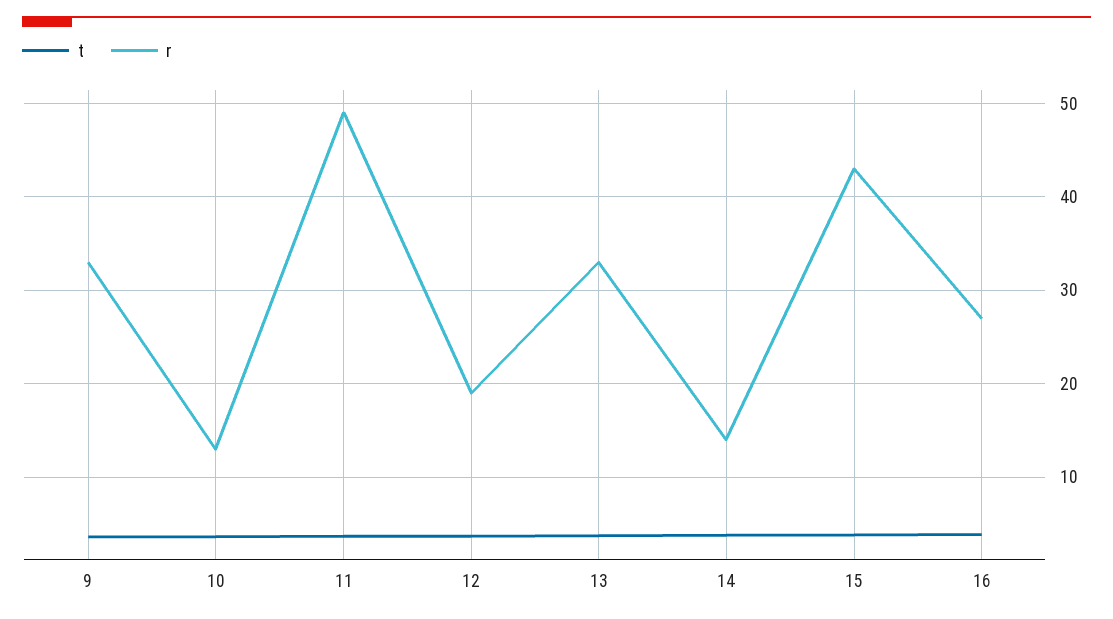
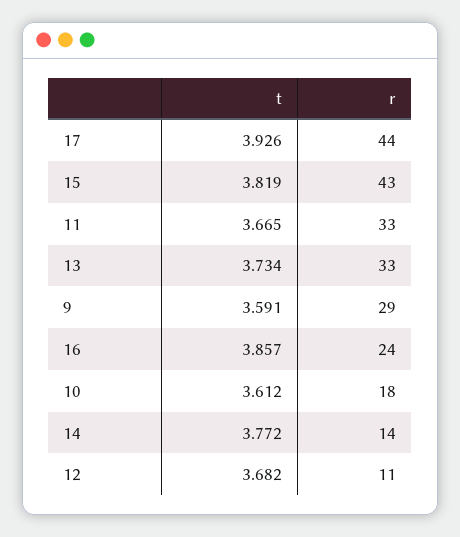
r, 9: 33 -> 29
r, 10: 13 -> 18
r, 11: 49 -> 33
r, 12: 19 -> 11
r, 16: 27 -> 24
t, 17: none -> 3.926
r, 17: none -> 44

